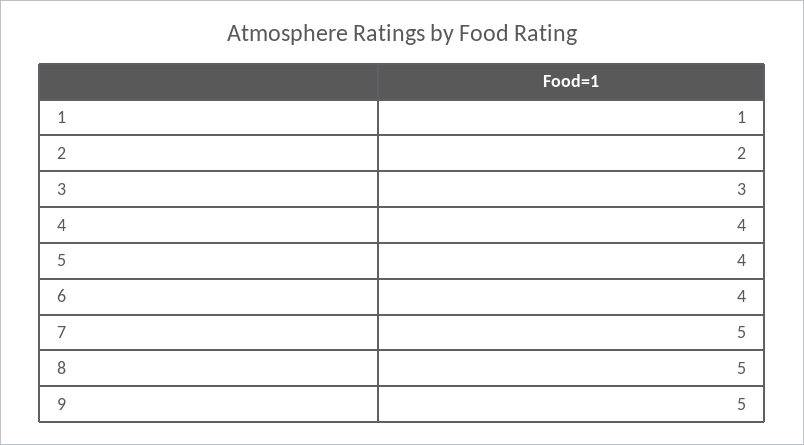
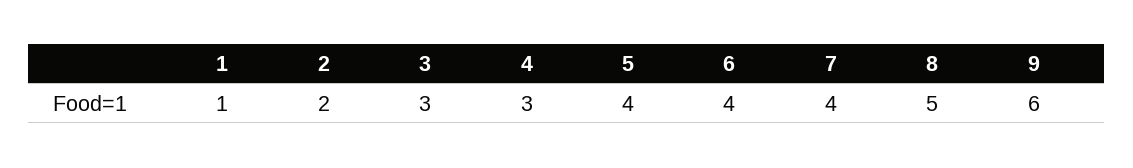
4: 4 -> 3
7: 5 -> 4
9: 5 -> 6

